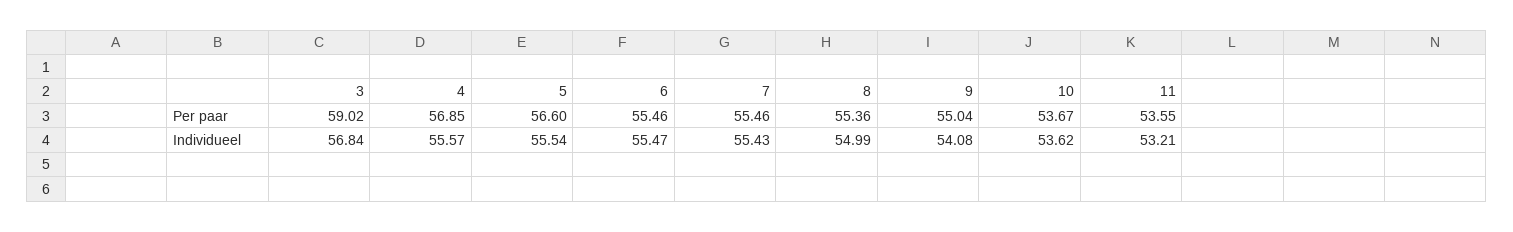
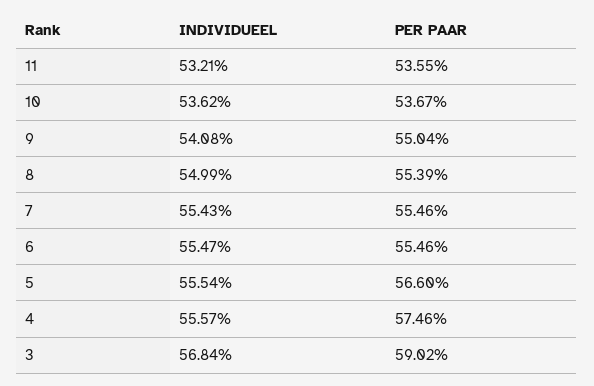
4, Per paar: 56.85 -> 57.46
8, Per paar: 55.36 -> 55.39

